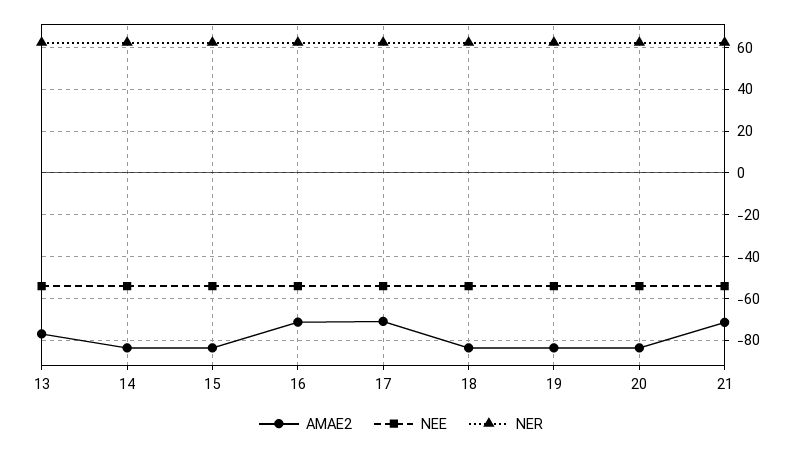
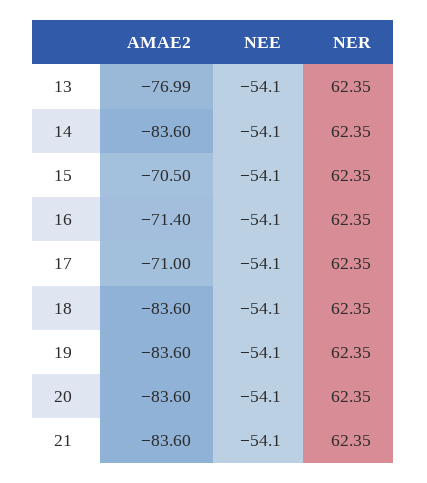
AMAE2, 15: -85 -> -70.5
AMAE2, 21: -70 -> -83.6

